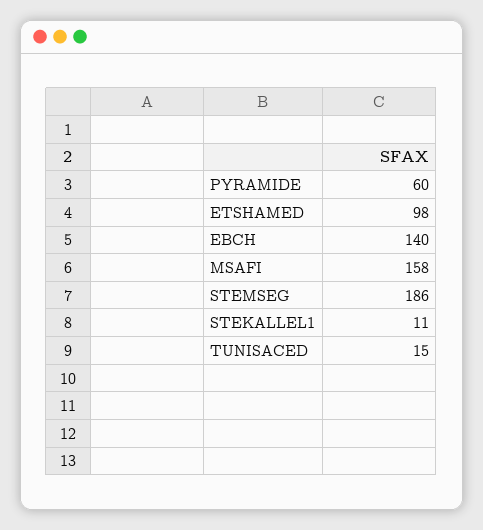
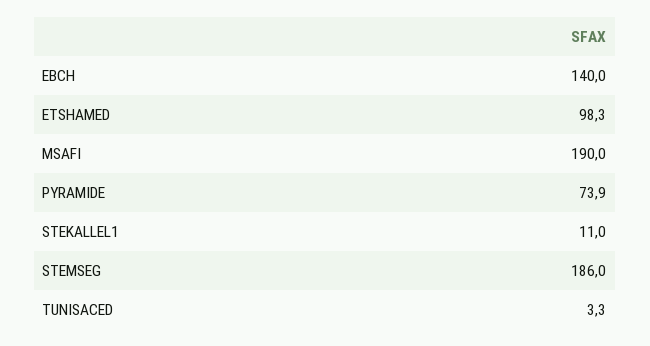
PYRAMIDE: 60 -> 73.9
MSAFI: 158 -> 190
TUNISACED: 15 -> 3.3

